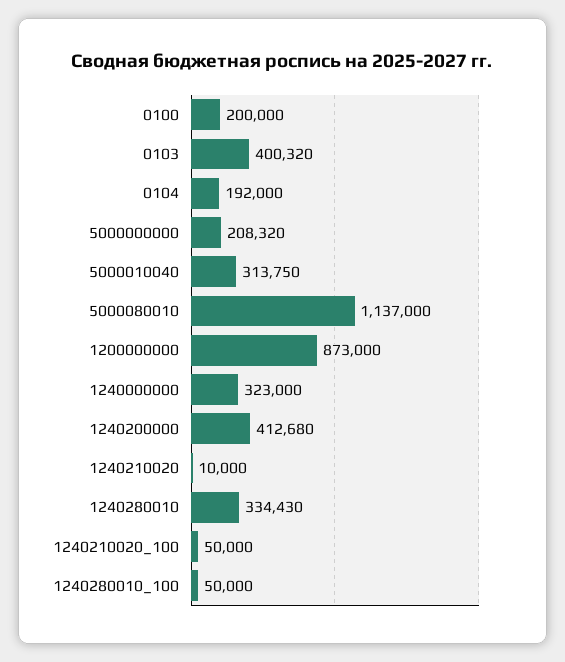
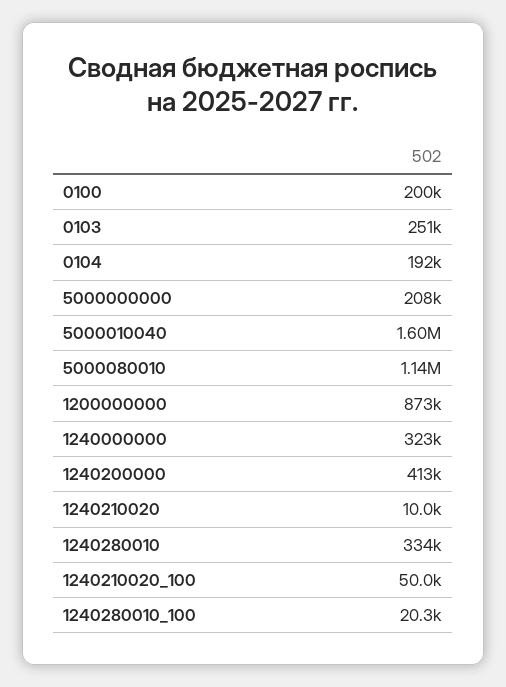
0103: 400320 -> 251000
5000010040: 313750 -> 1600000
1240280010_100: 50000 -> 20300

